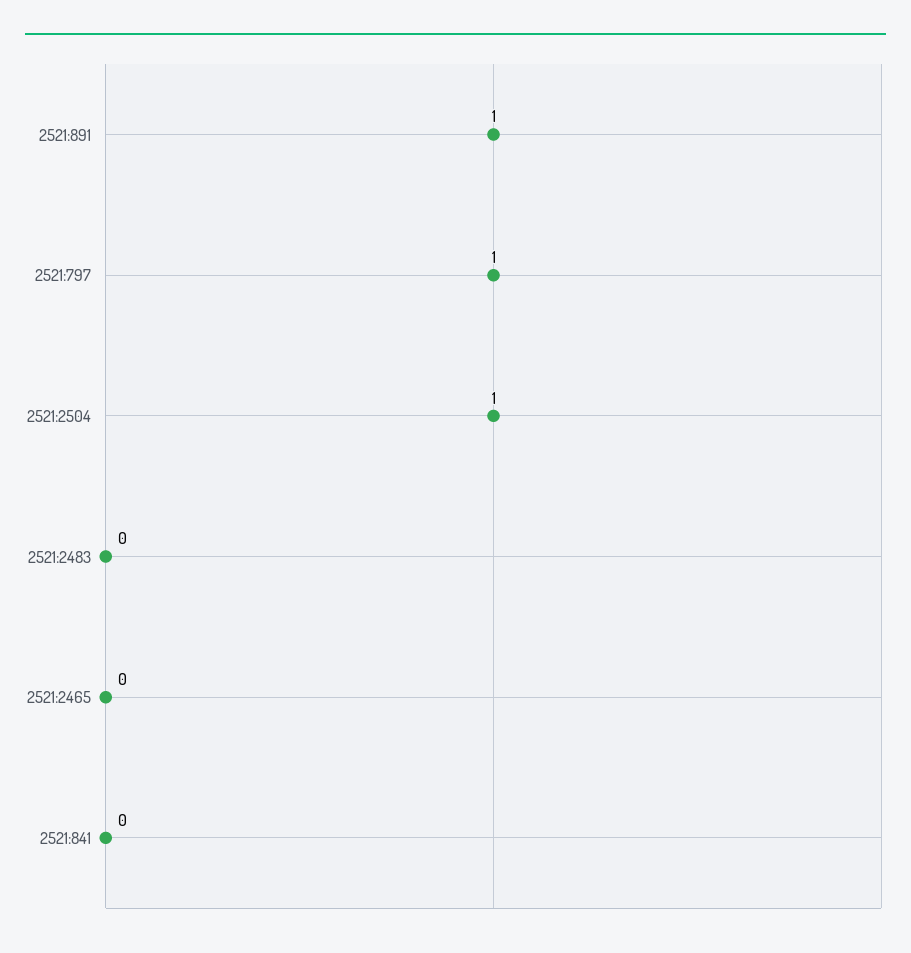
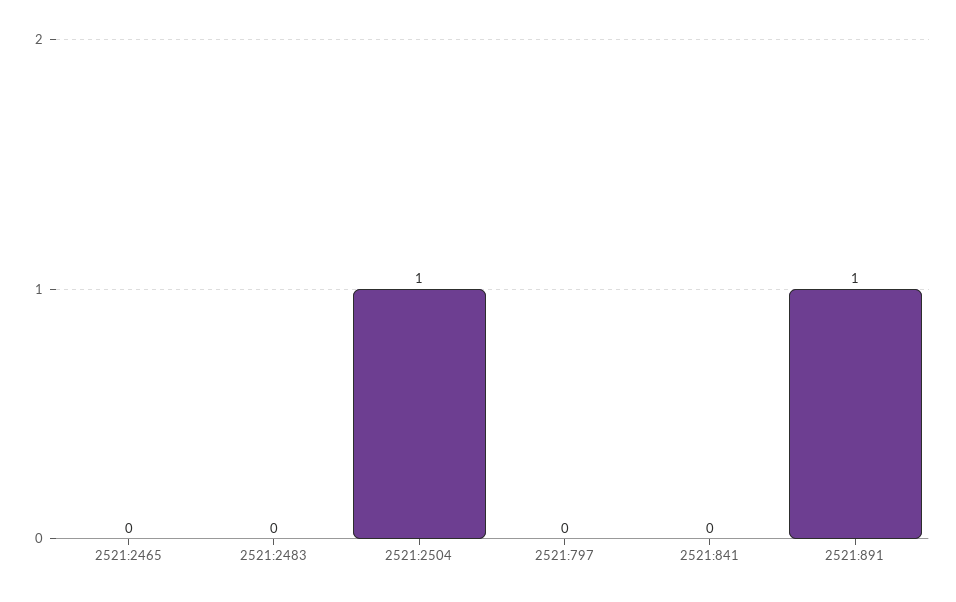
2521:797: 1 -> 0

